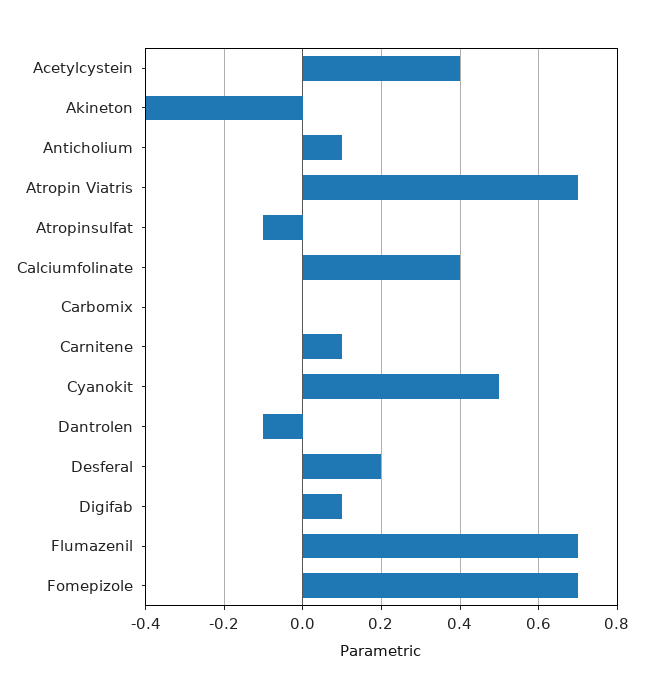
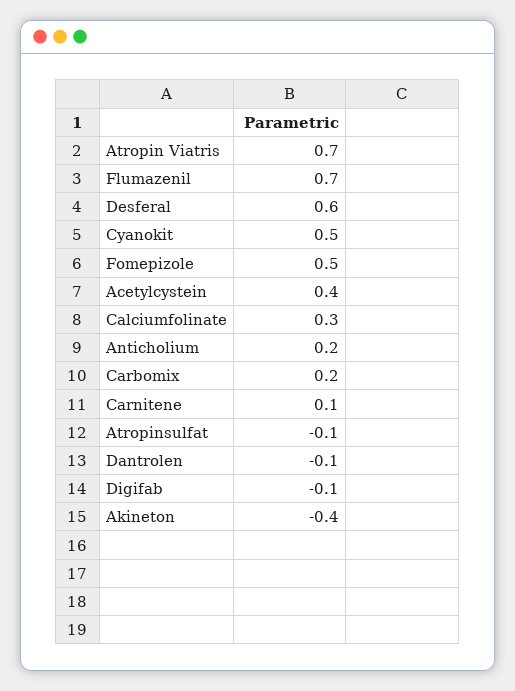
Anticholium: 0.1 -> 0.2
Calciumfolinate: 0.4 -> 0.3
Carbomix: 0 -> 0.2
Desferal: 0.2 -> 0.6
Digifab: 0.1 -> -0.1
Fomepizole: 0.7 -> 0.5

